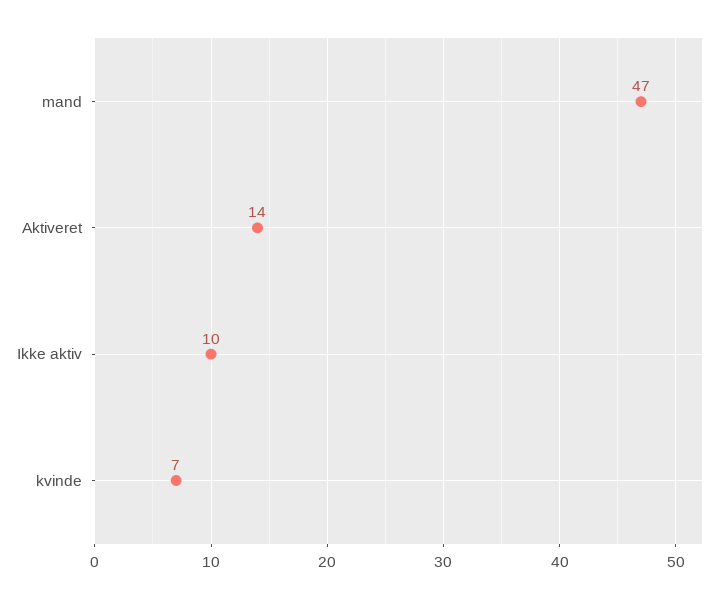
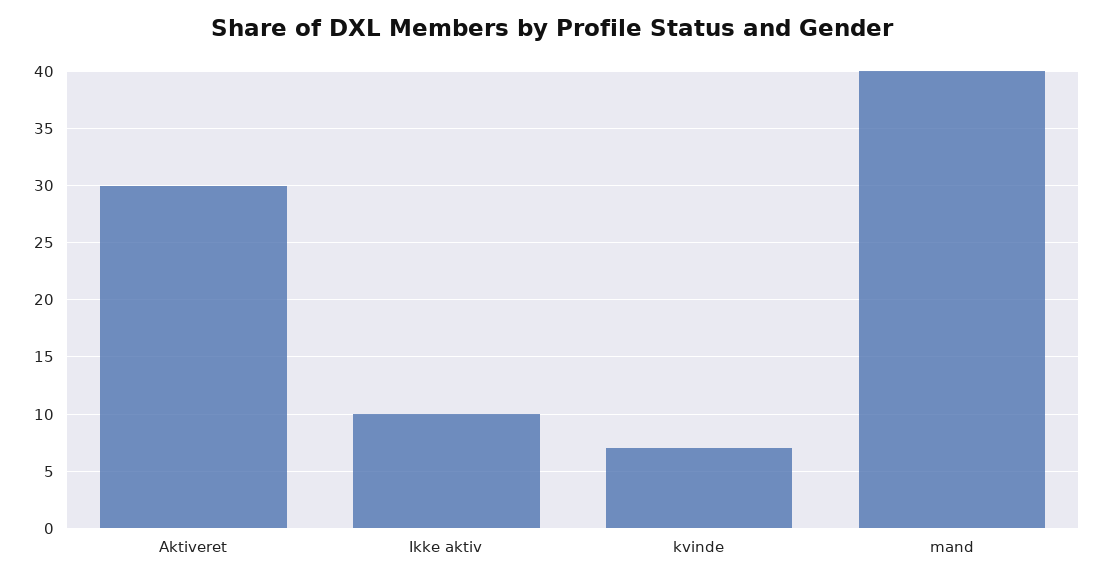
mand: 47 -> 40
Aktiveret: 14 -> 30

